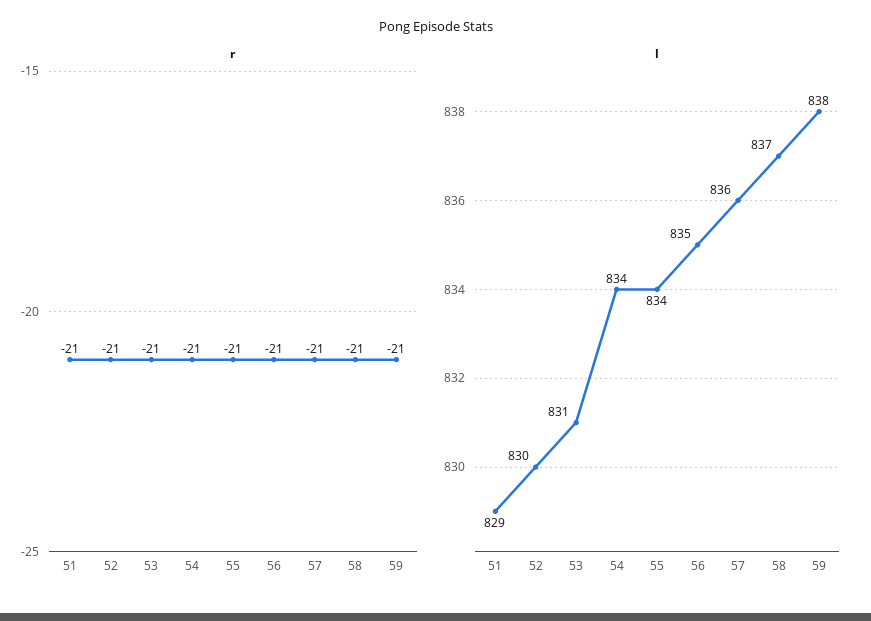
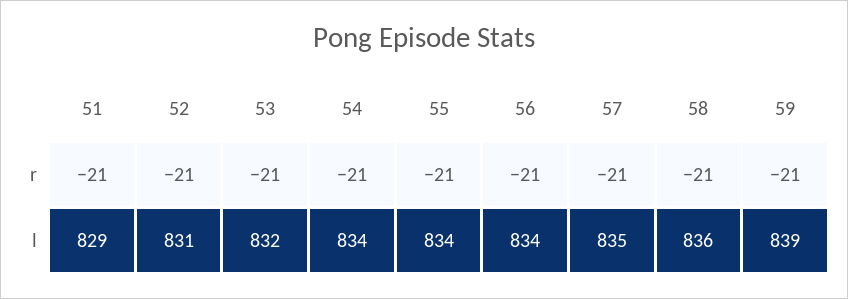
l, 52: 830 -> 831
l, 53: 831 -> 832
l, 56: 835 -> 834
l, 57: 836 -> 835
l, 58: 837 -> 836
l, 59: 838 -> 839

